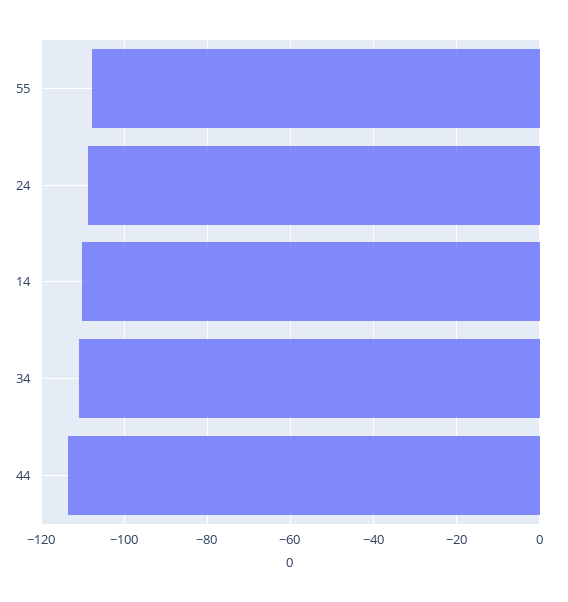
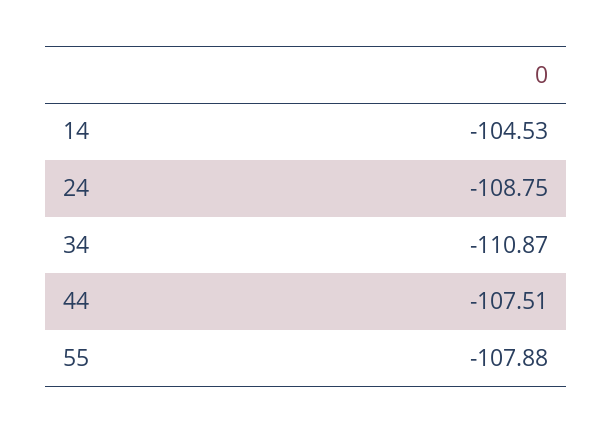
14: -110 -> -104.53
44: -114 -> -107.51

